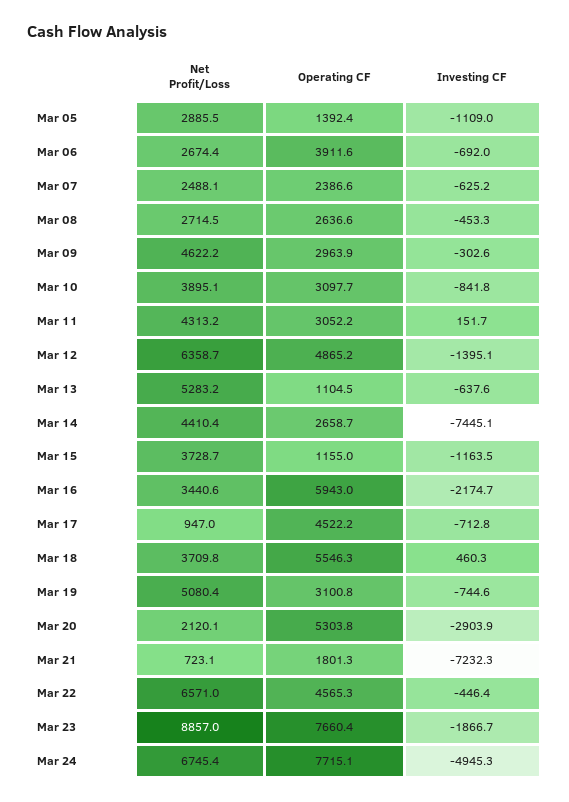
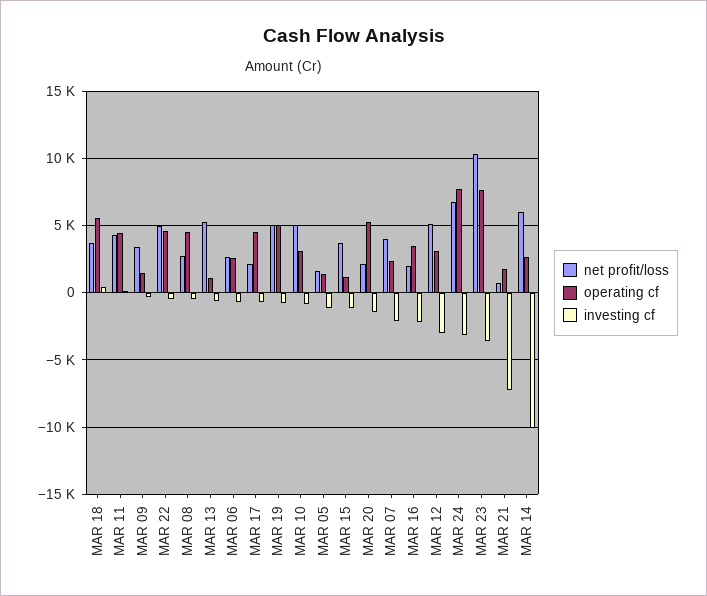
Net Profit/Loss, Mar 05: 2885.5 -> 1500
Operating CF, Mar 06: 3911.6 -> 2500
Net Profit/Loss, Mar 07: 2488.1 -> 4000
Investing CF, Mar 07: -625.2 -> -2000
Operating CF, Mar 08: 2636.6 -> 4500
Net Profit/Loss, Mar 09: 4622.2 -> 3500
Operating CF, Mar 09: 2963.9 -> 1500
Net Profit/Loss, Mar 10: 3895.1 -> 5000
Operating CF, Mar 11: 3052.2 -> 4500
Net Profit/Loss, Mar 12: 6358.7 -> 5000
Operating CF, Mar 12: 4865.2 -> 3000
Investing CF, Mar 12: -1395.1 -> -3000
Net Profit/Loss, Mar 14: 4410.4 -> 6000
Investing CF, Mar 14: -7445.1 -> -10000
Net Profit/Loss, Mar 16: 3440.6 -> 2000
Operating CF, Mar 16: 5943 -> 3500
Net Profit/Loss, Mar 17: 947 -> 2000
Operating CF, Mar 19: 3100.8 -> 5000
Investing CF, Mar 20: -2903.9 -> -1500
Net Profit/Loss, Mar 22: 6571 -> 5000
Net Profit/Loss, Mar 23: 8857 -> 10500
Investing CF, Mar 23: -1866.7 -> -3500
Investing CF, Mar 24: -4945.3 -> -3000

